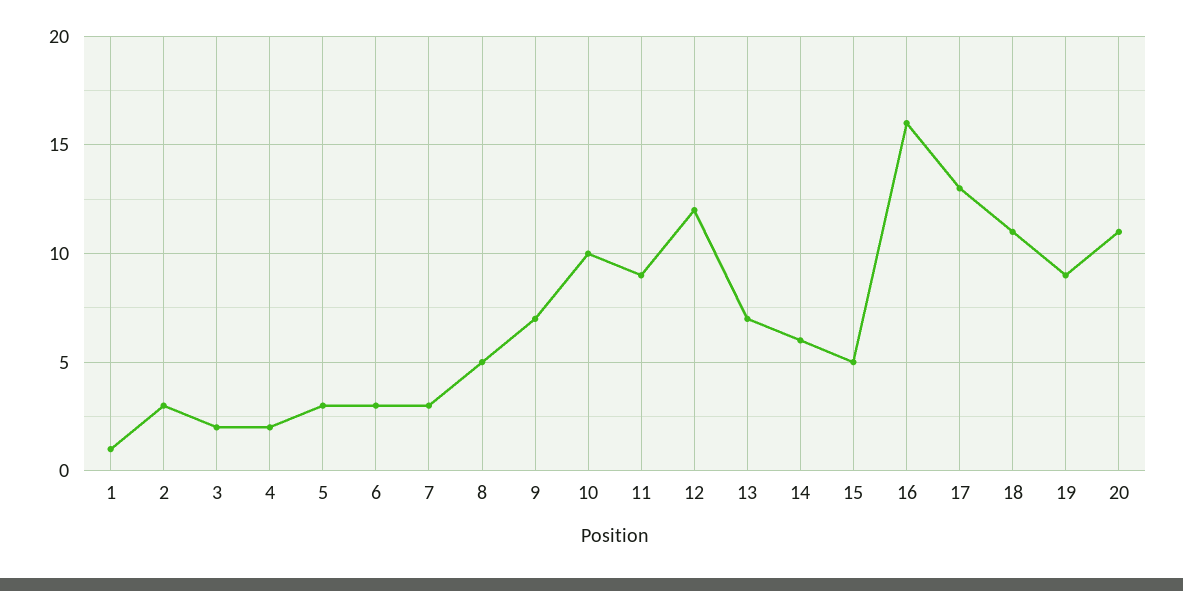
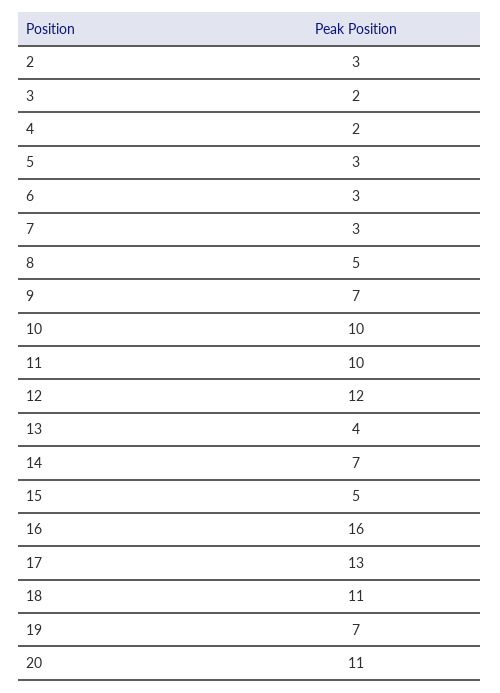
1: 1 -> none
11: 9 -> 10
13: 7 -> 4
14: 6 -> 7
19: 9 -> 7

